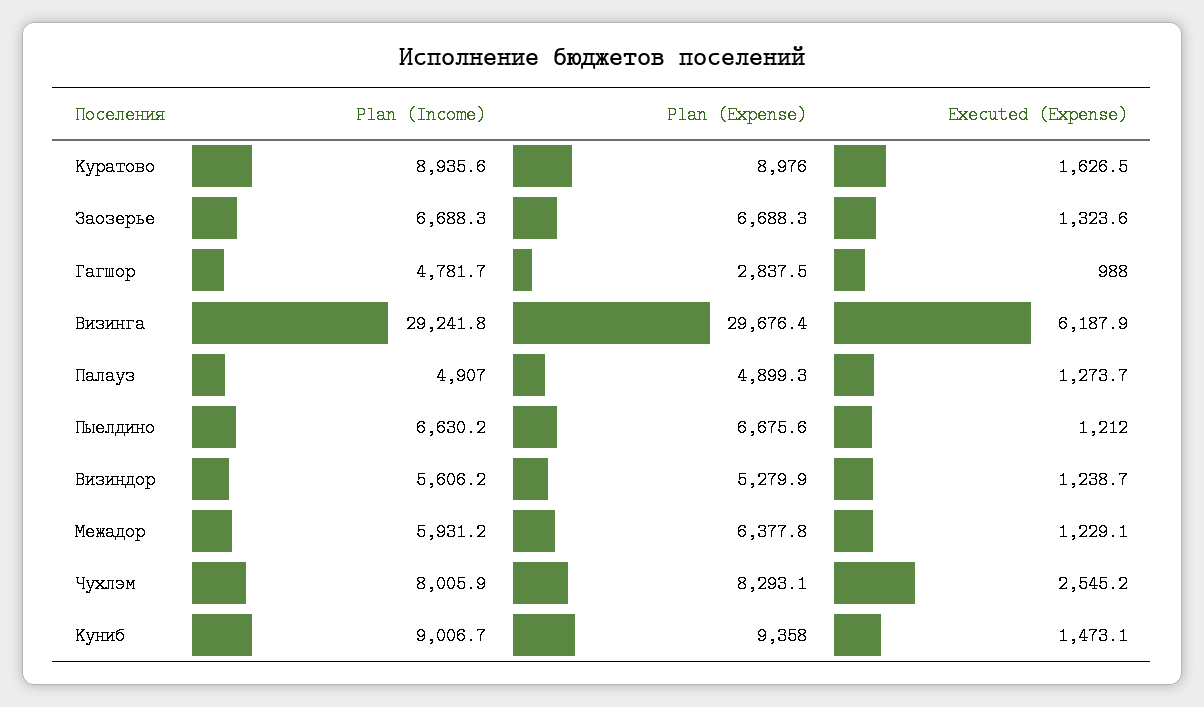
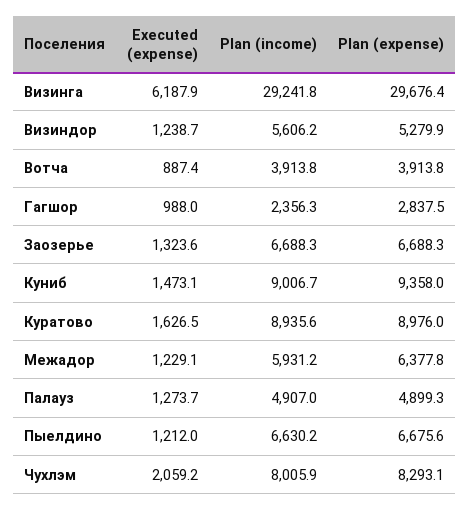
Plan (Income), Гагшор: 4781.7 -> 2356.3
Executed (Expense), Чухлэм: 2545.2 -> 2059.2
Executed (Expense), Вотча: none -> 887.4
Plan (Income), Вотча: none -> 3913.8
Plan (Expense), Вотча: none -> 3913.8

